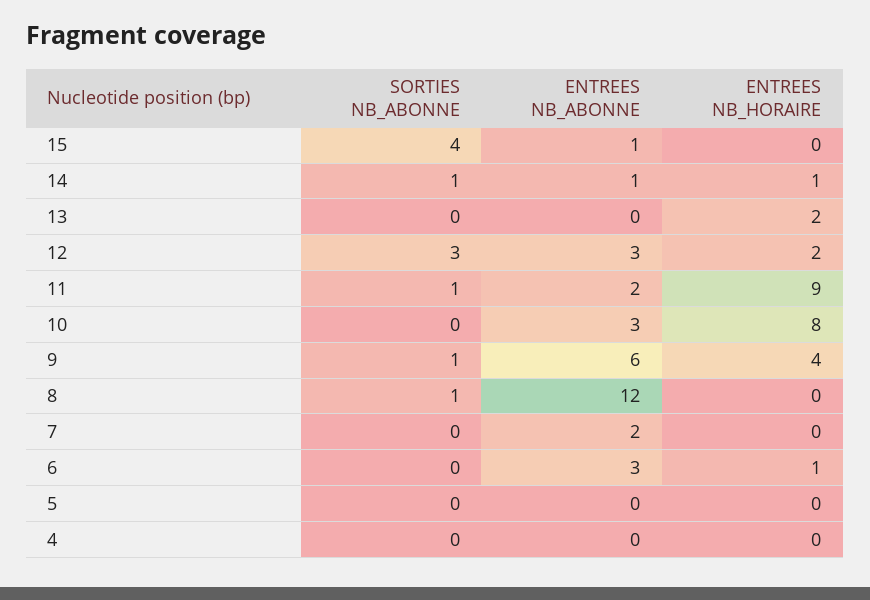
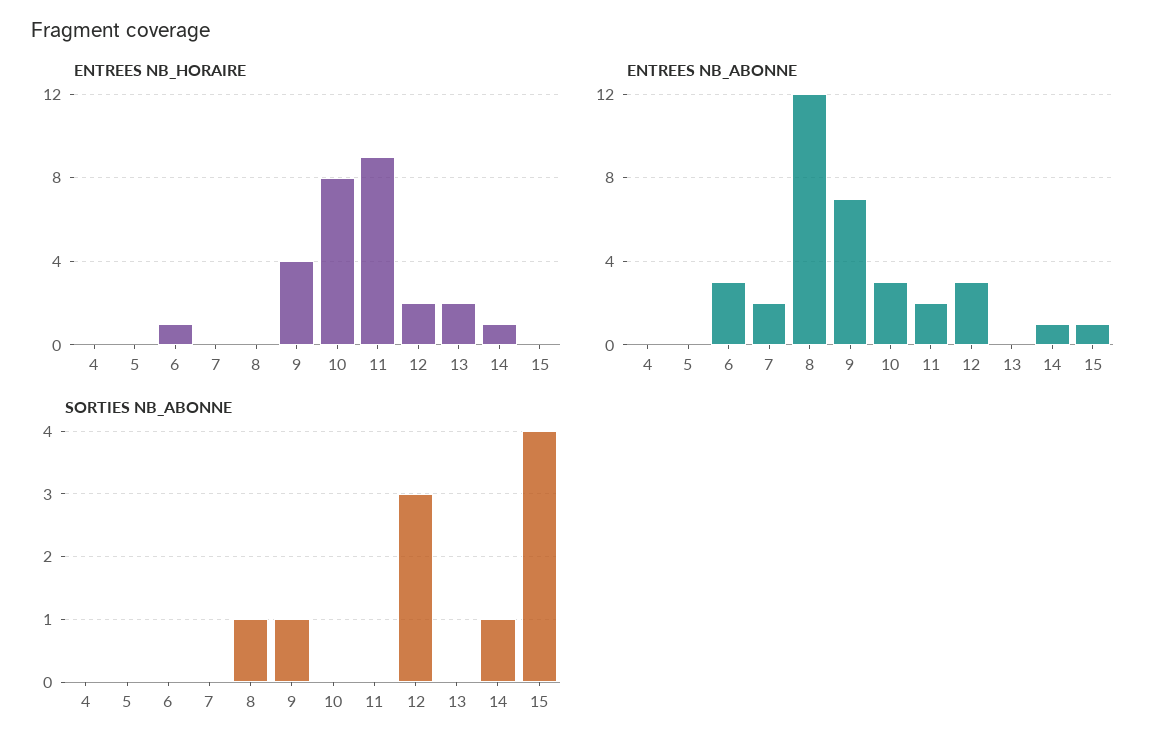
SORTIES NB_ABONNE, 11: 1 -> 0
ENTREES NB_ABONNE, 9: 6 -> 7

